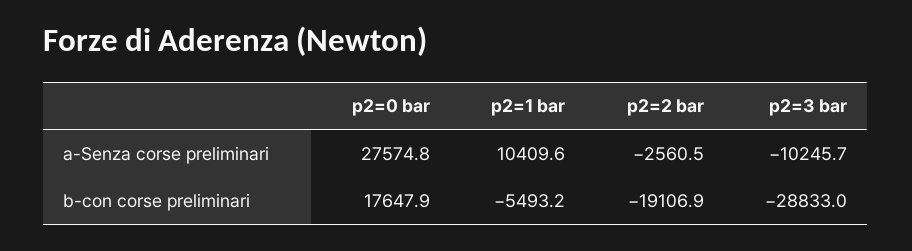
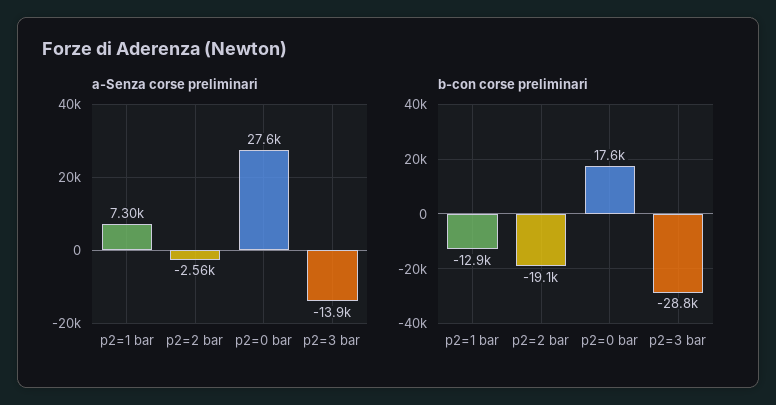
a-Senza corse preliminari, p2=1 bar: 10409.6 -> 7300
a-Senza corse preliminari, p2=3 bar: -10245.7 -> -13900
b-con corse preliminari, p2=1 bar: -5493.2 -> -12900

